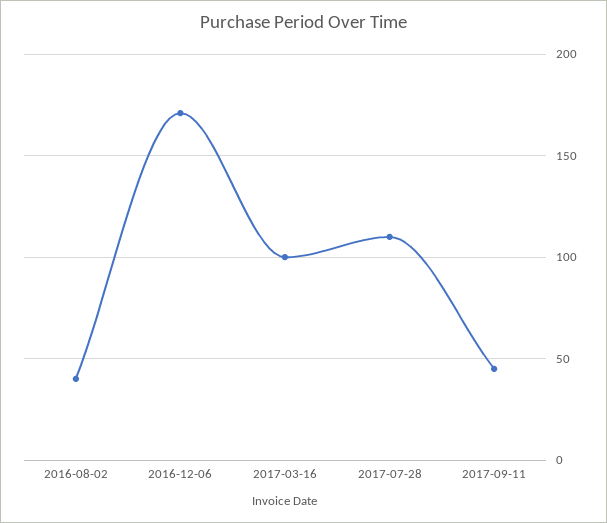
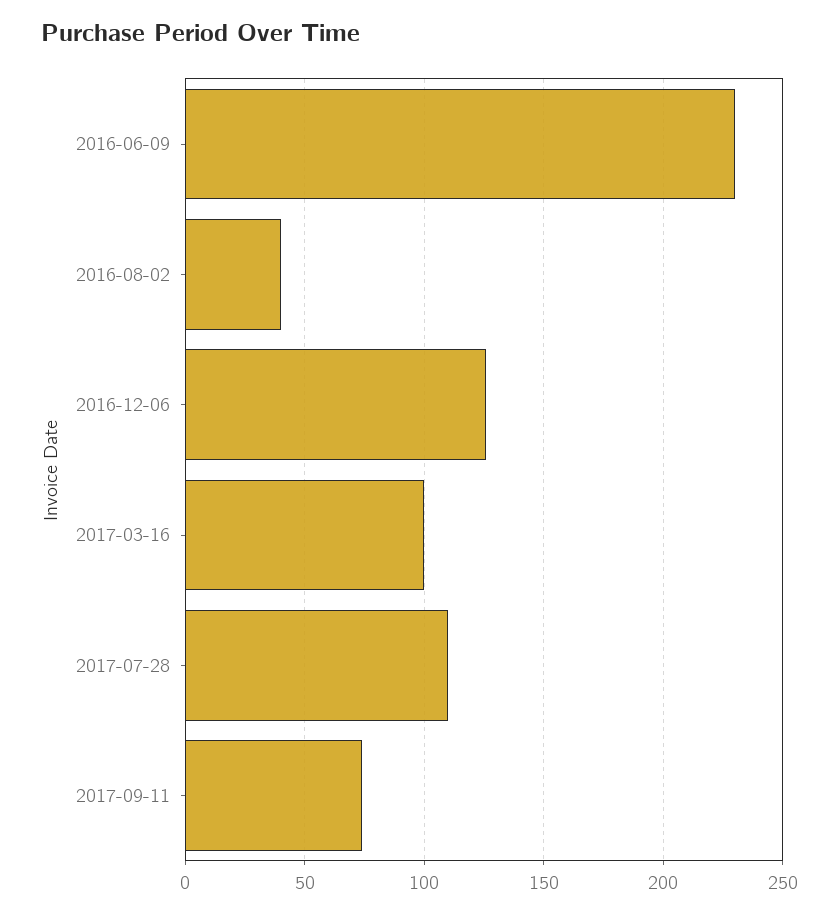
2016-12-06: 170 -> 125
2017-09-11: 45 -> 75
2016-06-09: none -> 230

